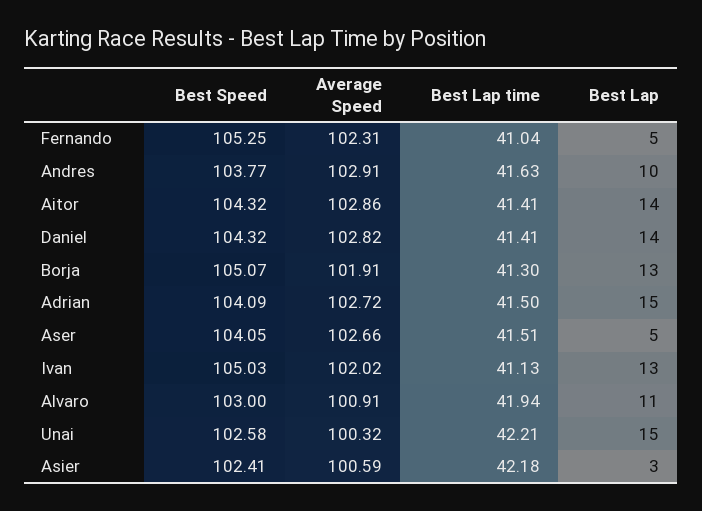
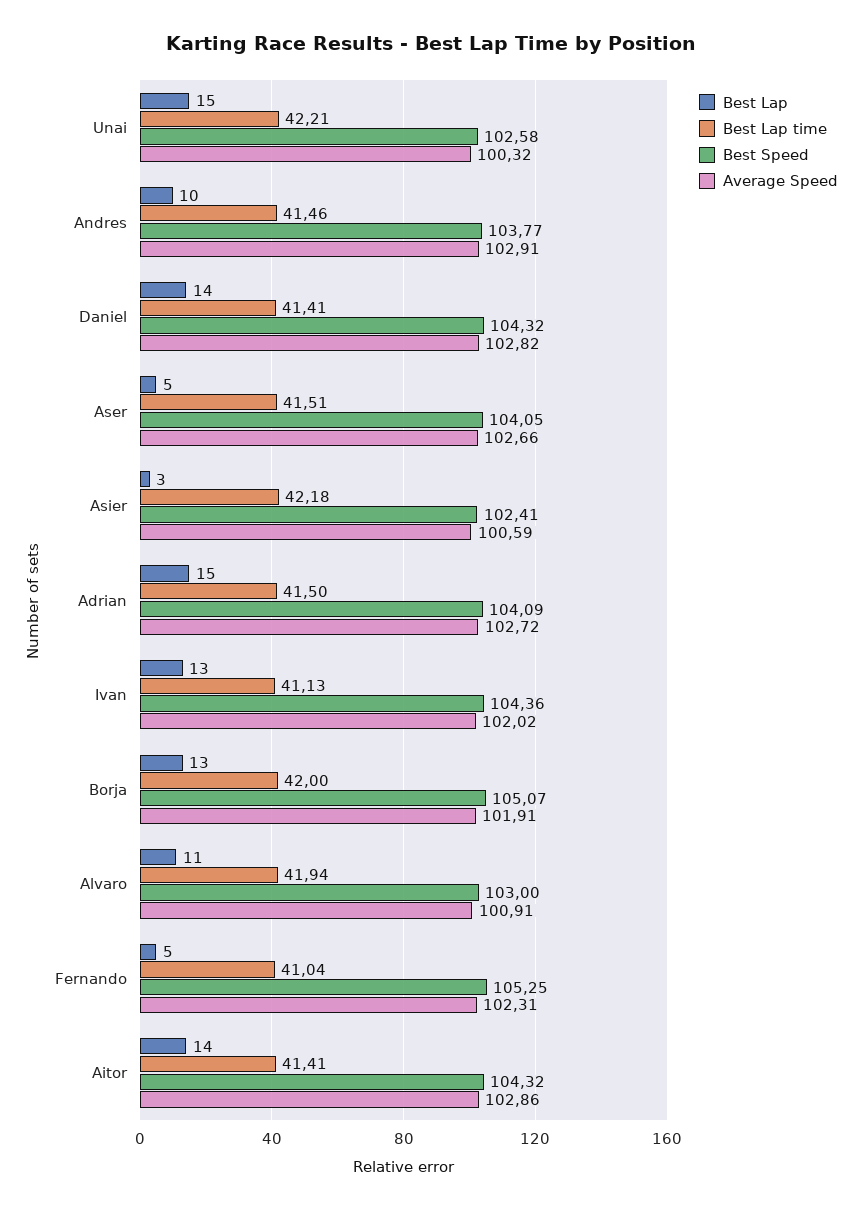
Best Lap time, Andres: 41.63 -> 41.46
Best Lap time, Borja: 41.3 -> 42
Best Speed, Ivan: 105.03 -> 104.36

